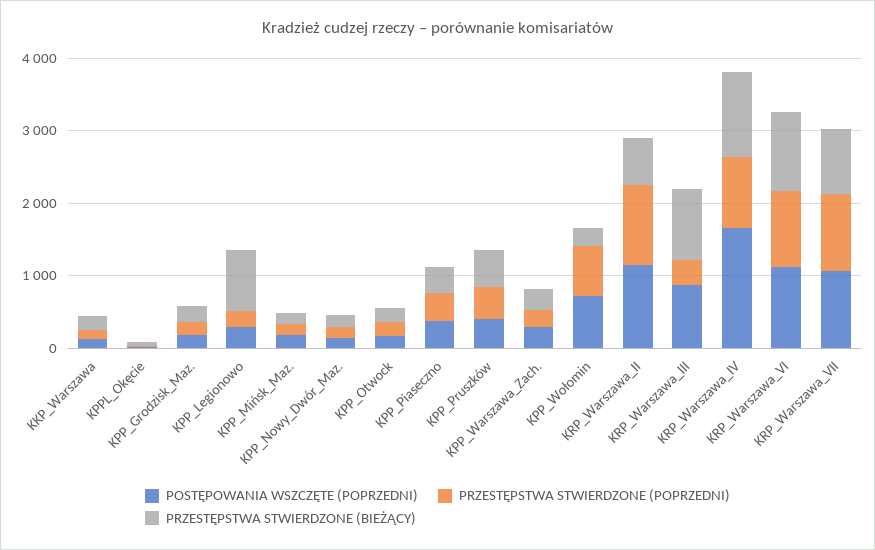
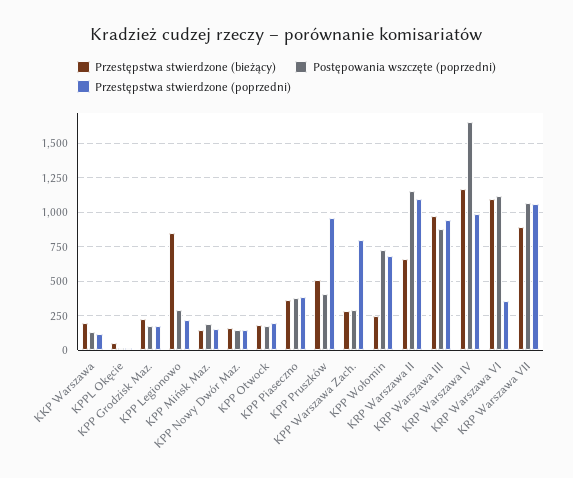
PRZESTĘPSTWA STWIERDZONE (POPRZEDNI), KPP_Pruszków: 400 -> 950
PRZESTĘPSTWA STWIERDZONE (POPRZEDNI), KPP_Warszawa_Zach.: 200 -> 800
PRZESTĘPSTWA STWIERDZONE (POPRZEDNI), KRP_Warszawa_III: 400 -> 950
PRZESTĘPSTWA STWIERDZONE (POPRZEDNI), KRP_Warszawa_VI: 1000 -> 350

